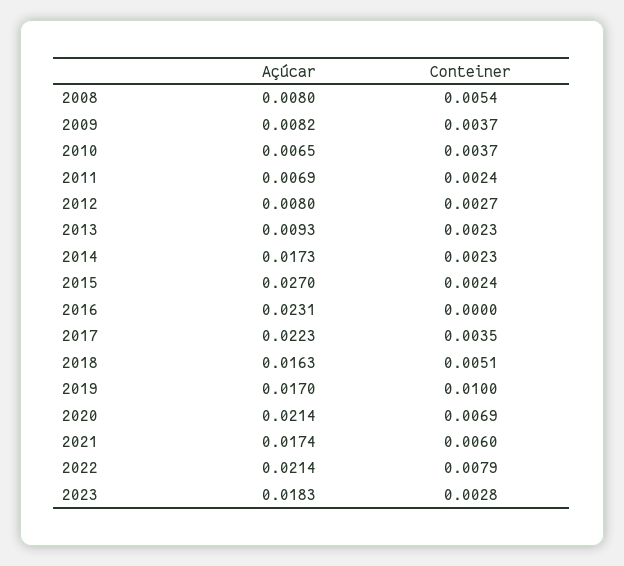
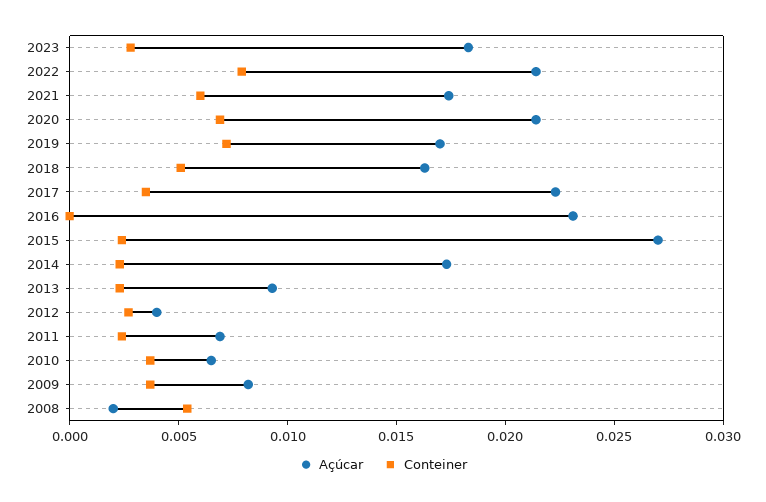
Açúcar, 2008: 0.008 -> 0.002
Açúcar, 2012: 0.008 -> 0.004
Conteiner, 2019: 0.01 -> 0.007

